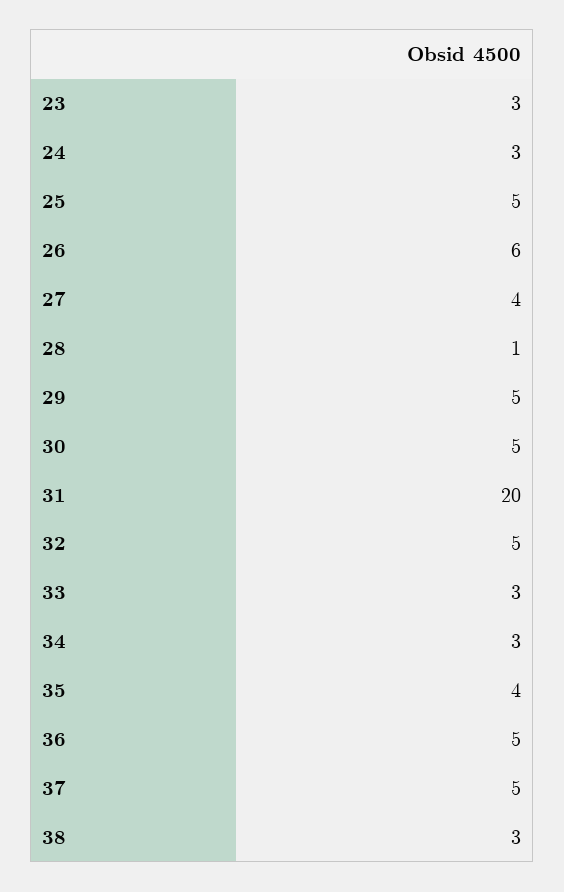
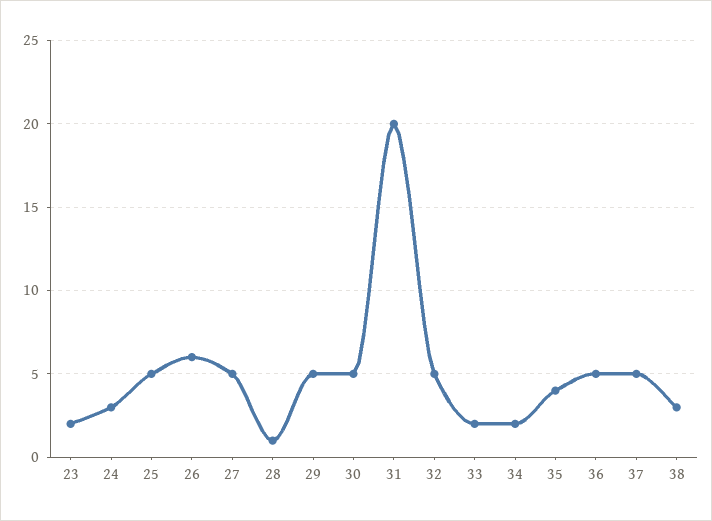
23: 3 -> 2
27: 4 -> 5
33: 3 -> 2
34: 3 -> 2

